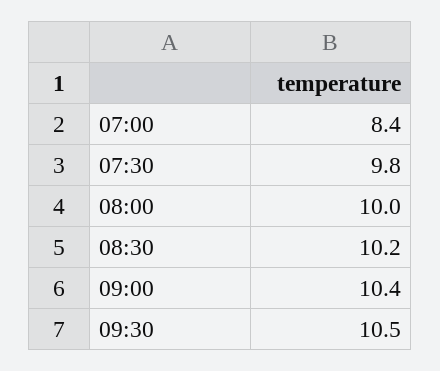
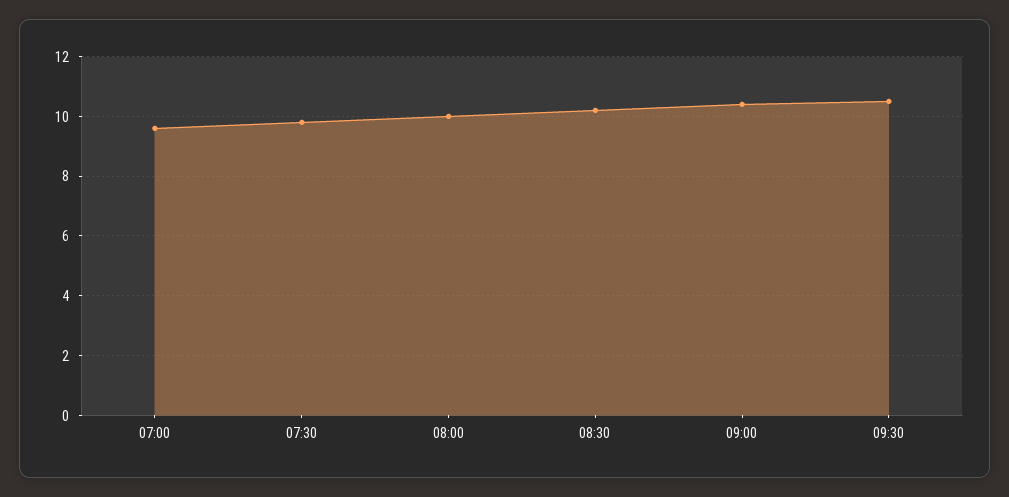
07:00: 8.4 -> 9.5

